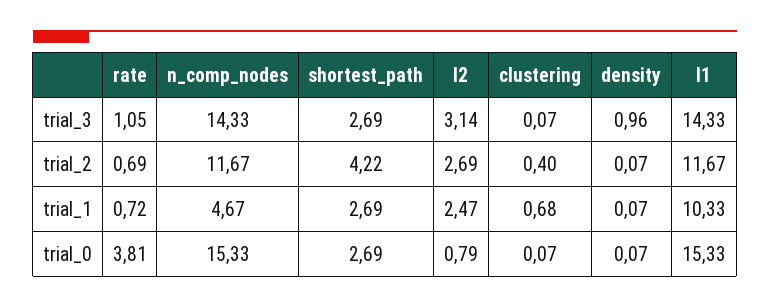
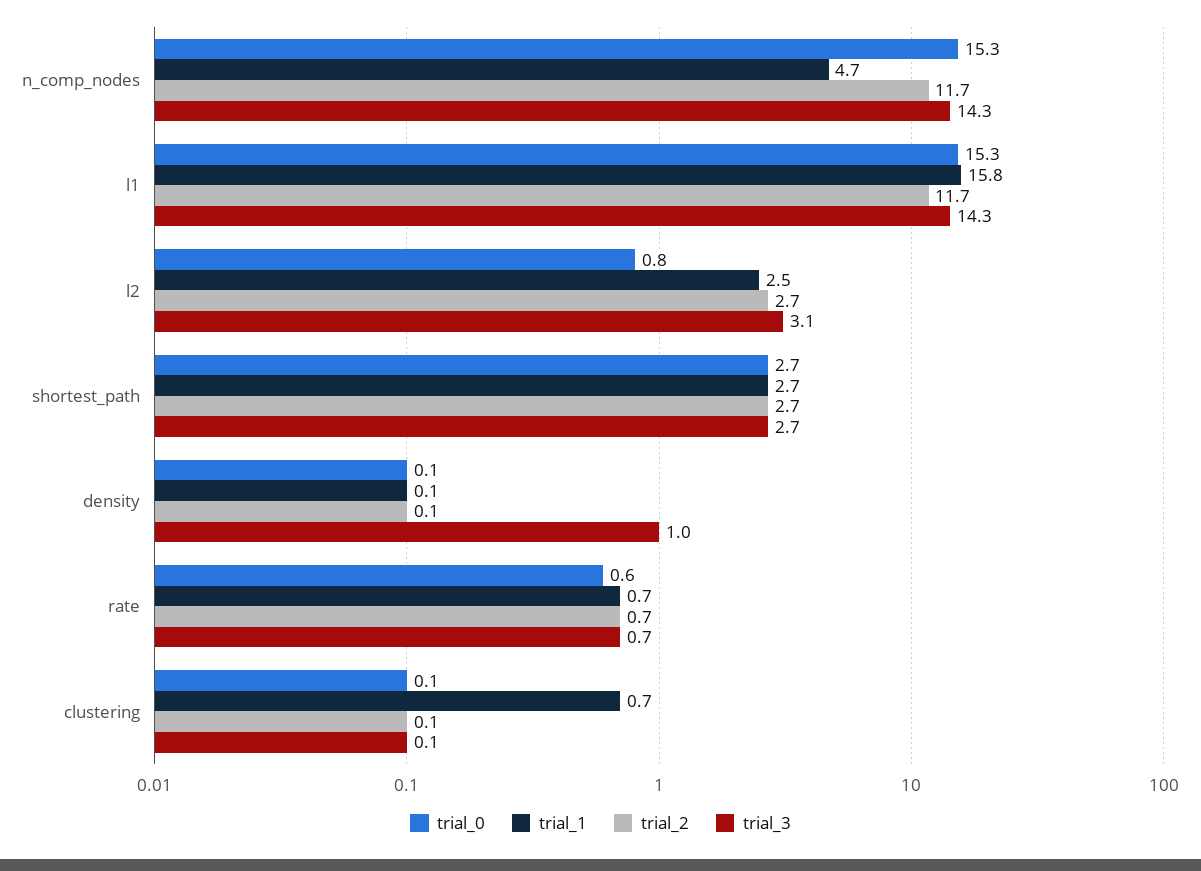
trial_3, rate: 1.05 -> 0.7
trial_2, shortest_path: 4.22 -> 2.7
trial_2, clustering: 0.4 -> 0.1
trial_1, l1: 10.33 -> 15.8
trial_0, rate: 3.81 -> 0.6

